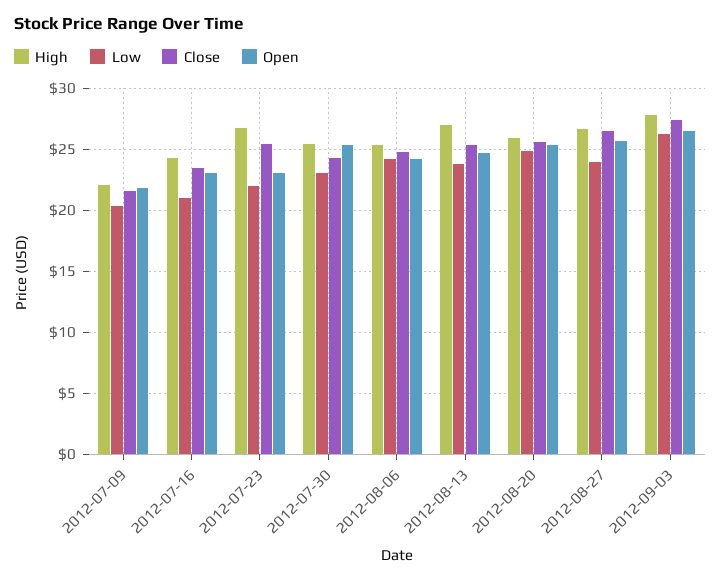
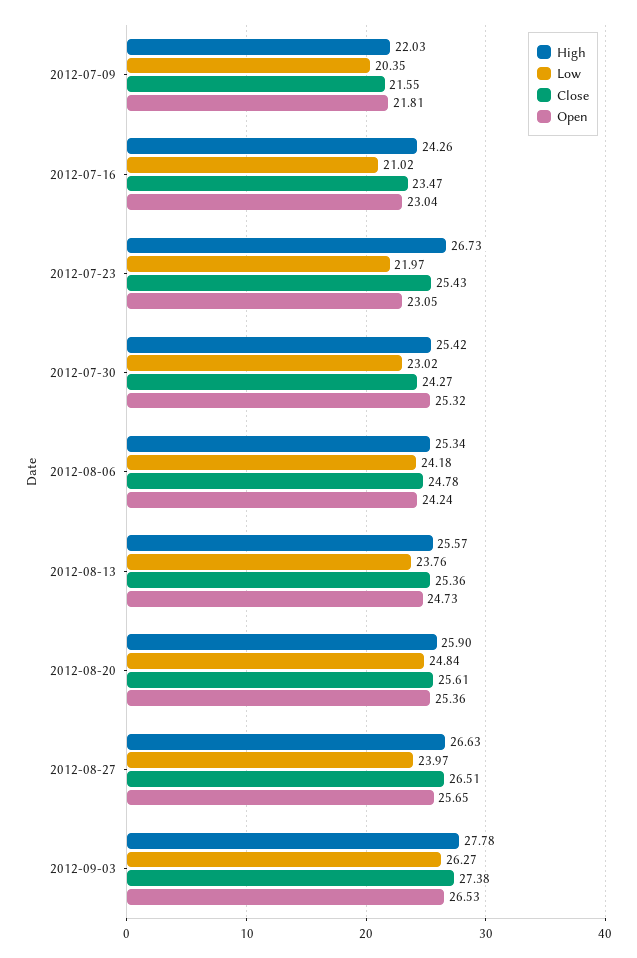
High, 2012-08-13: 27 -> 25.57

